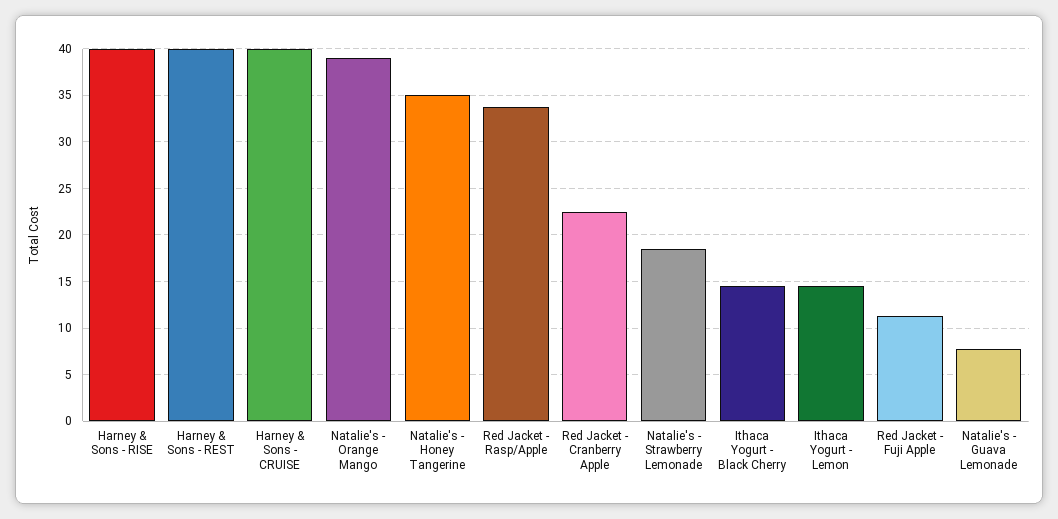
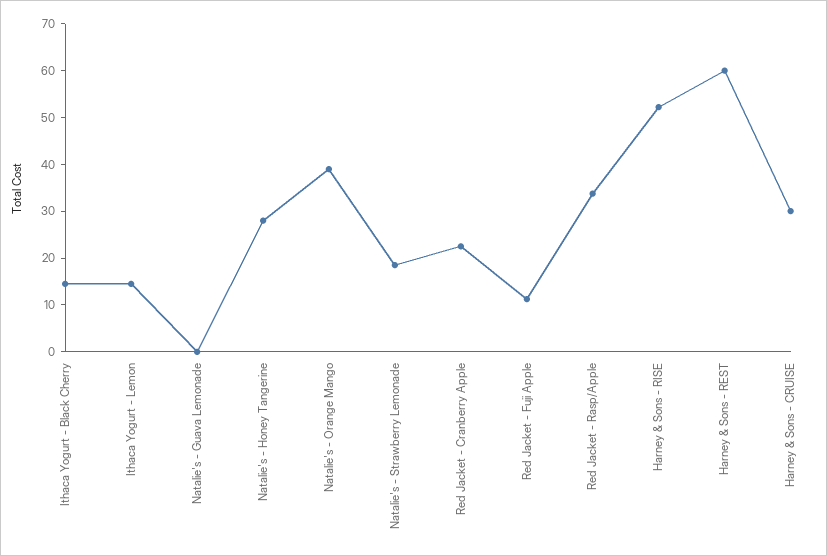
Harney & Sons - RISE: 40 -> 52
Harney & Sons - REST: 40 -> 60
Harney & Sons - CRUISE: 40 -> 30
Natalie's - Honey Tangerine: 35 -> 28
Natalie's - Guava Lemonade: 8 -> 0

